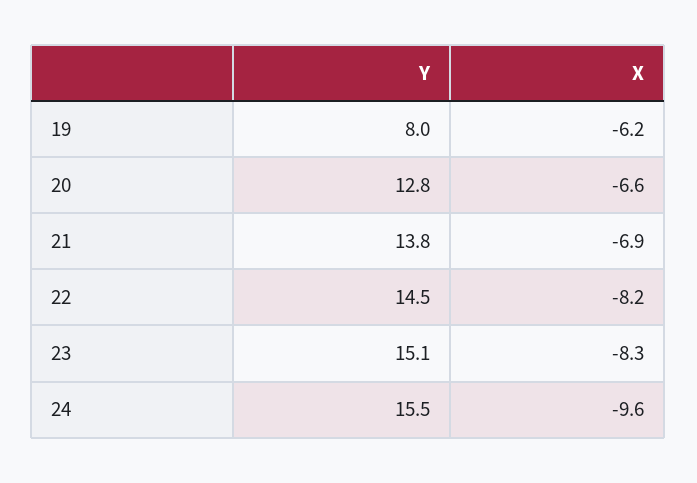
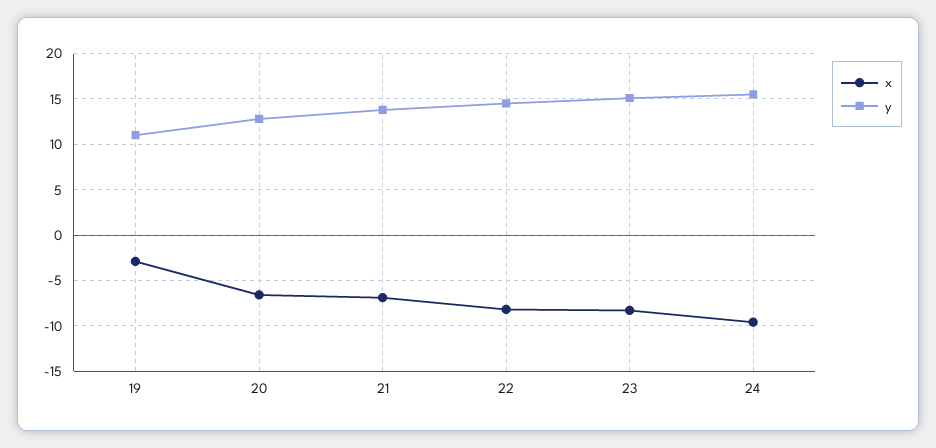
Y, 19: 8 -> 11
X, 19: -6.2 -> -3

